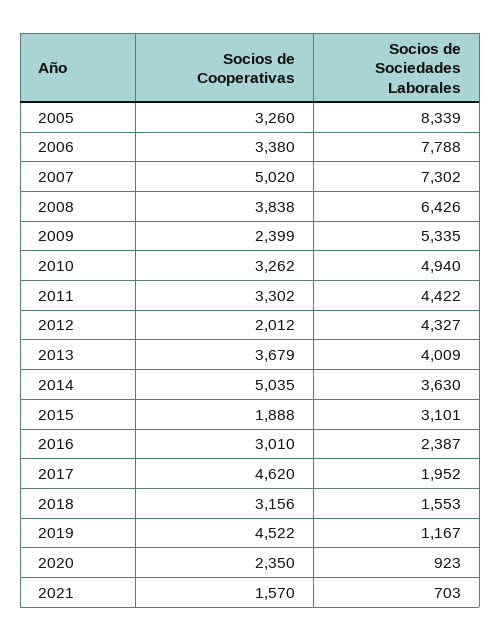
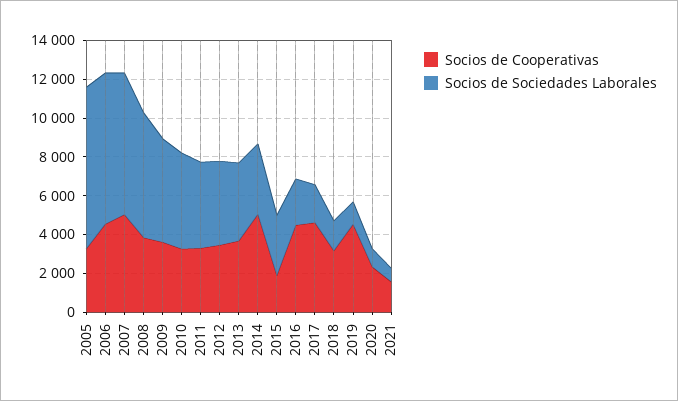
Socios de Cooperativas, 2006: 3380 -> 4500
Socios de Cooperativas, 2009: 2399 -> 3500
Socios de Cooperativas, 2012: 2012 -> 3500
Socios de Cooperativas, 2016: 3010 -> 4500

